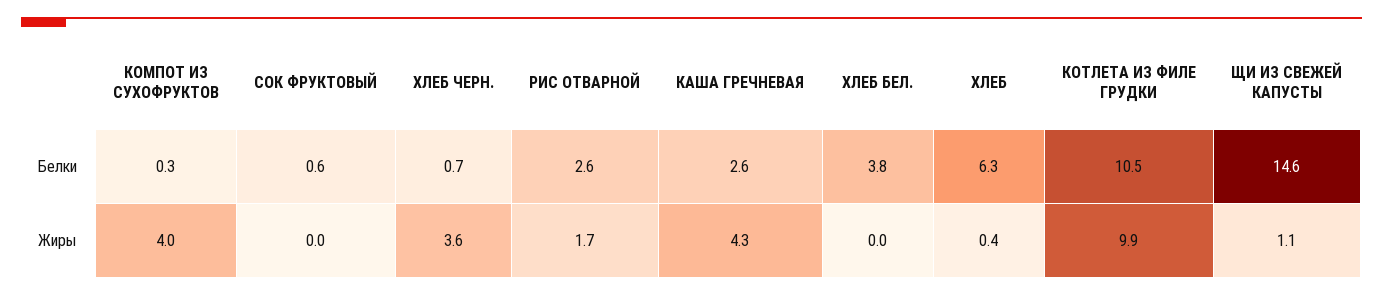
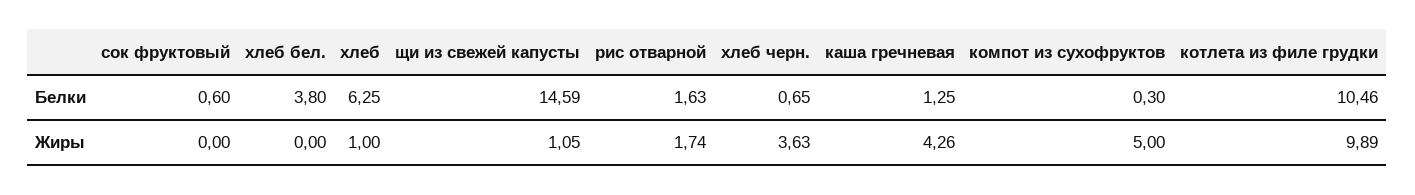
РИС ОТВАРНОЙ, Белки: 2.6 -> 1.63
КАША ГРЕЧНЕВАЯ, Белки: 2.6 -> 1.25
КОМПОТ ИЗ СУХОФРУКТОВ, Жиры: 4 -> 5
ХЛЕБ, Жиры: 0.4 -> 1

